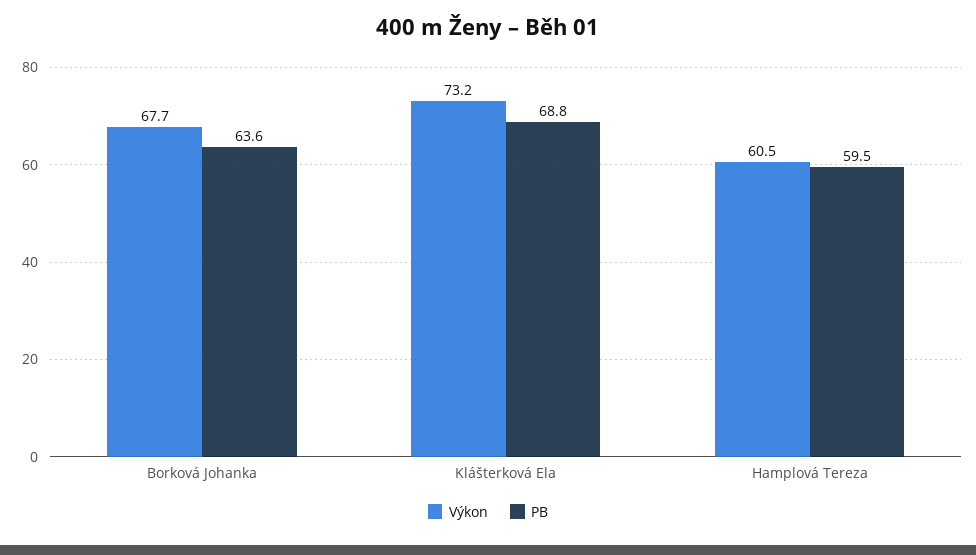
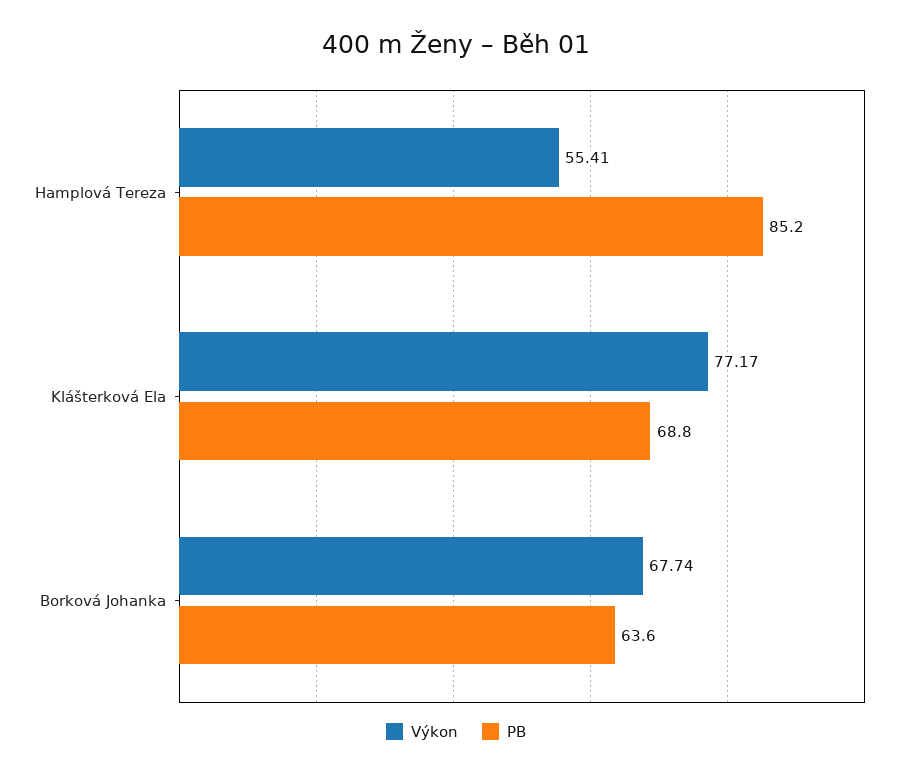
Výkon, Klášterková Ela: 73.2 -> 77.17
Výkon, Hamplová Tereza: 60.5 -> 55.41
PB, Hamplová Tereza: 59.5 -> 85.2

